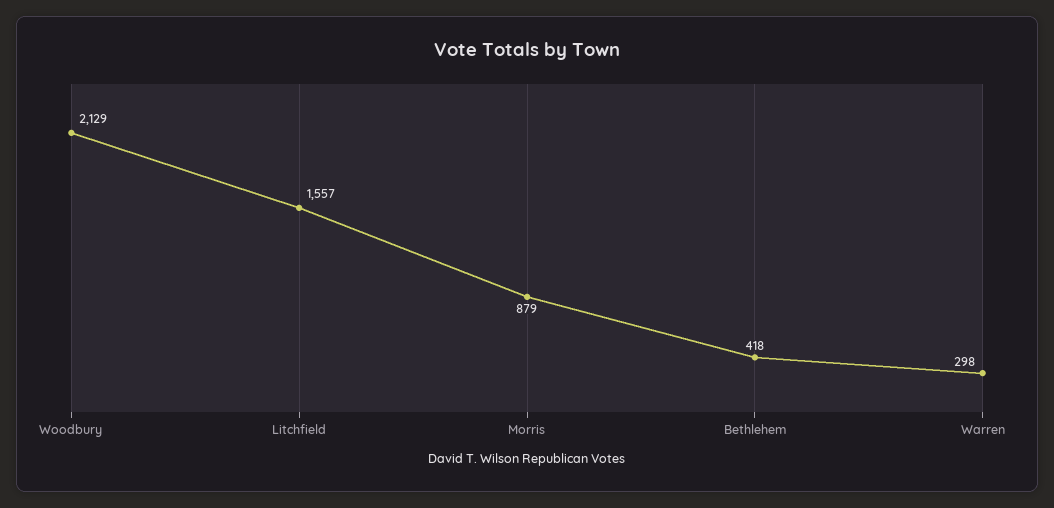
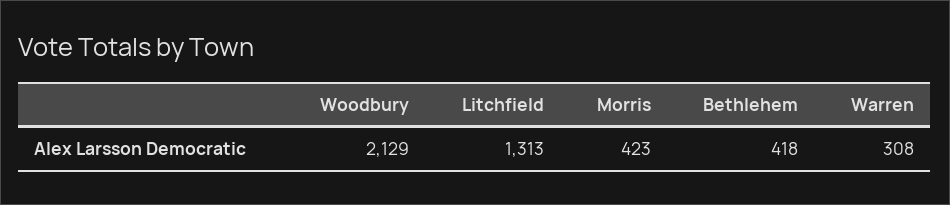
Litchfield: 1557 -> 1313
Morris: 879 -> 423
Warren: 298 -> 308

